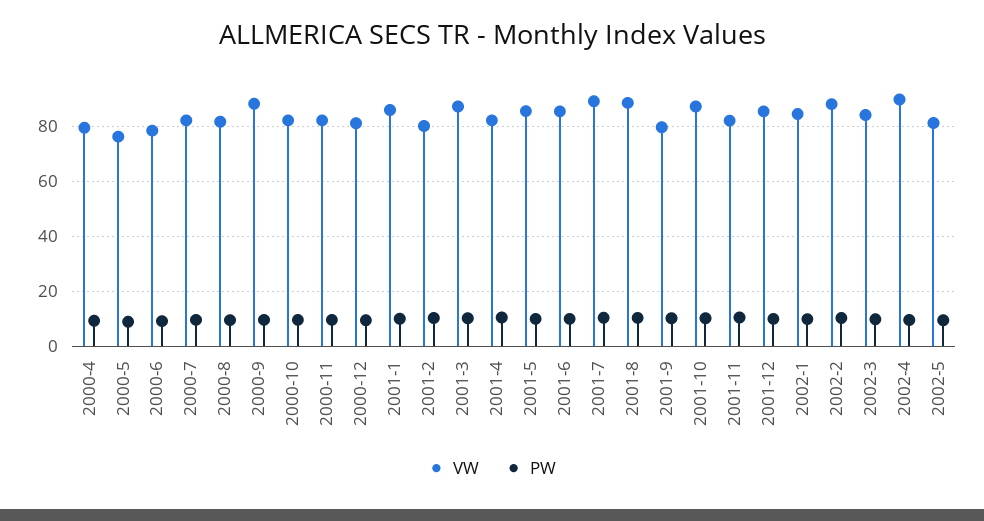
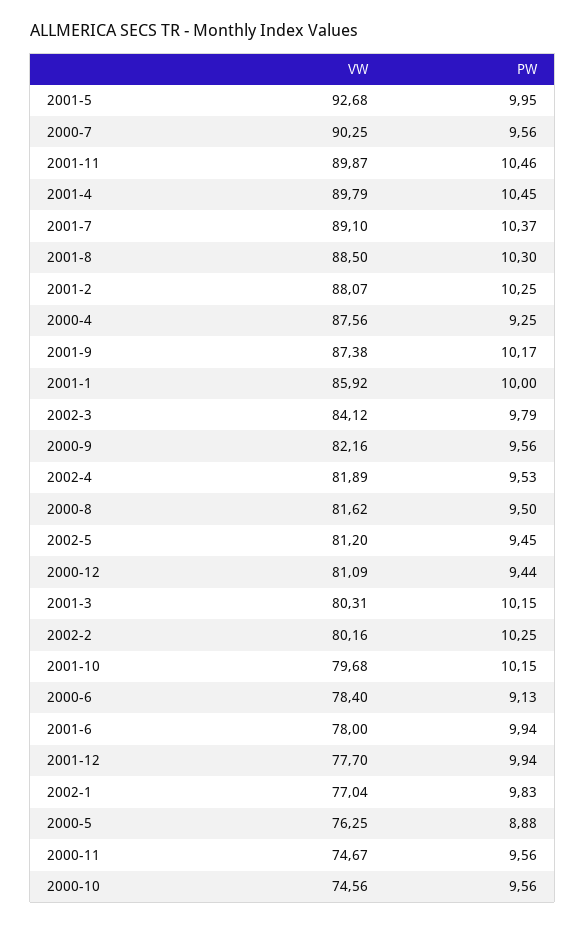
VW, 2000-4: 80 -> 87.56
VW, 2000-7: 82.5 -> 90.25
VW, 2000-9: 87.5 -> 82.16
VW, 2000-10: 82.5 -> 74.56
VW, 2000-11: 82.5 -> 74.67
VW, 2001-2: 80 -> 88.07
VW, 2001-3: 87.5 -> 80.31
VW, 2001-4: 82.5 -> 89.79
VW, 2001-5: 85 -> 92.68
VW, 2001-6: 85 -> 78
VW, 2001-9: 80 -> 87.38
VW, 2001-10: 87.5 -> 79.68
VW, 2001-11: 82.5 -> 89.87
VW, 2001-12: 85 -> 77.7
VW, 2002-1: 85 -> 77.04
VW, 2002-2: 87.5 -> 80.16
VW, 2002-4: 90 -> 81.89

